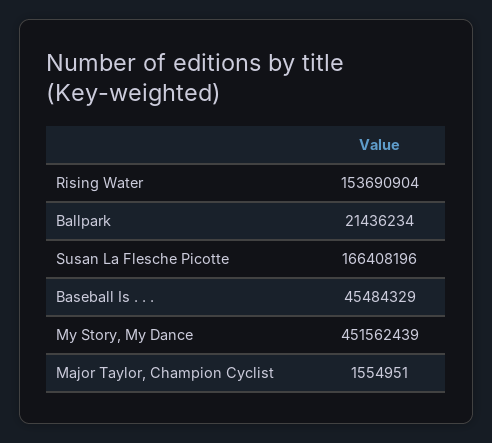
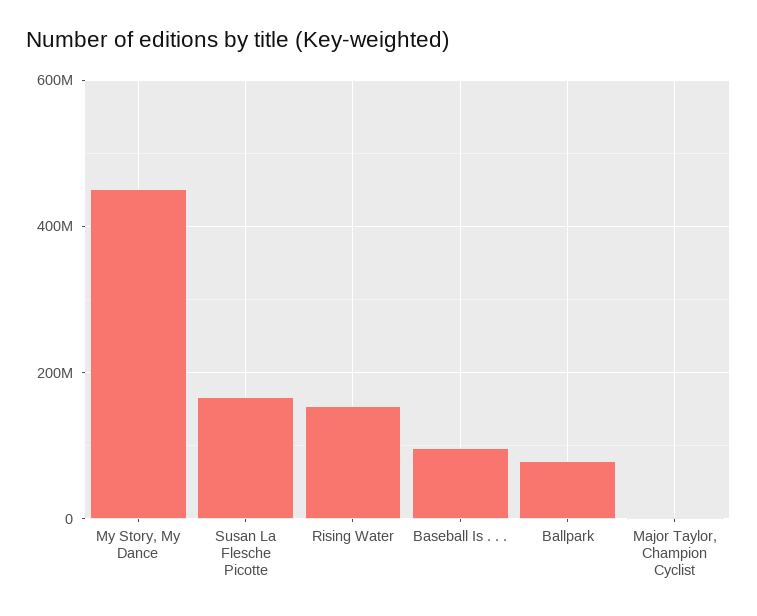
Ballpark: 21436234 -> 80000000
Baseball Is . . .: 45484329 -> 100000000

